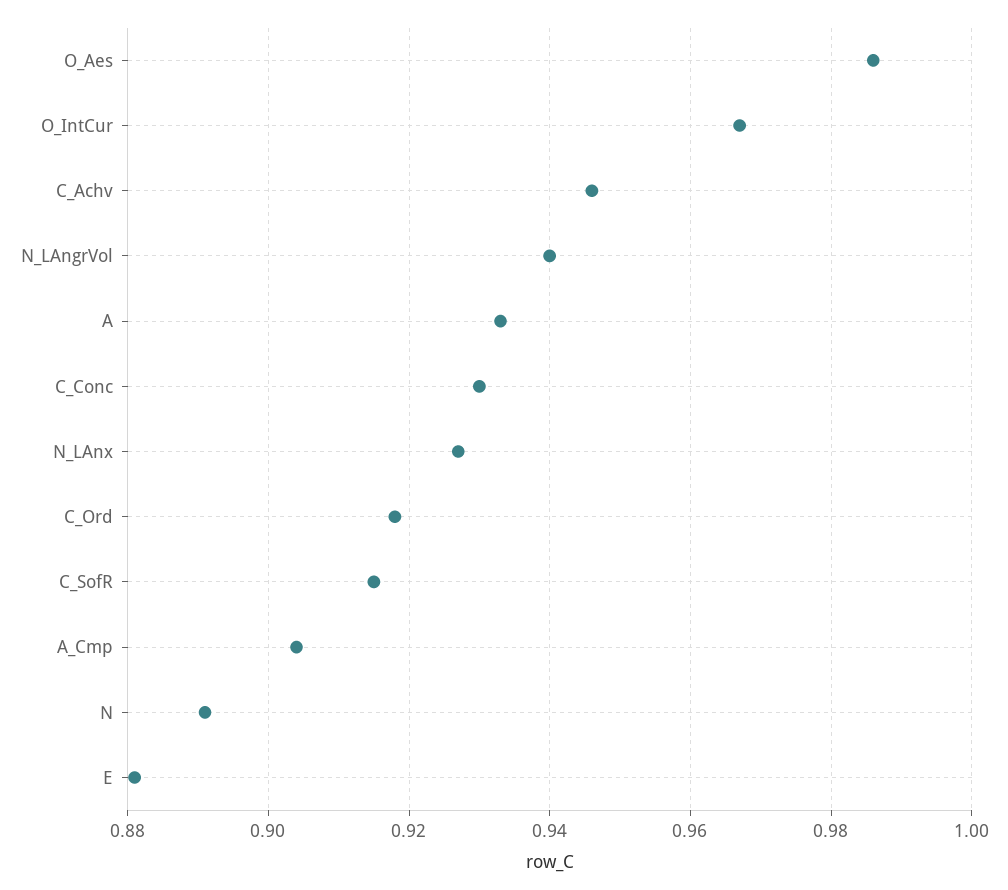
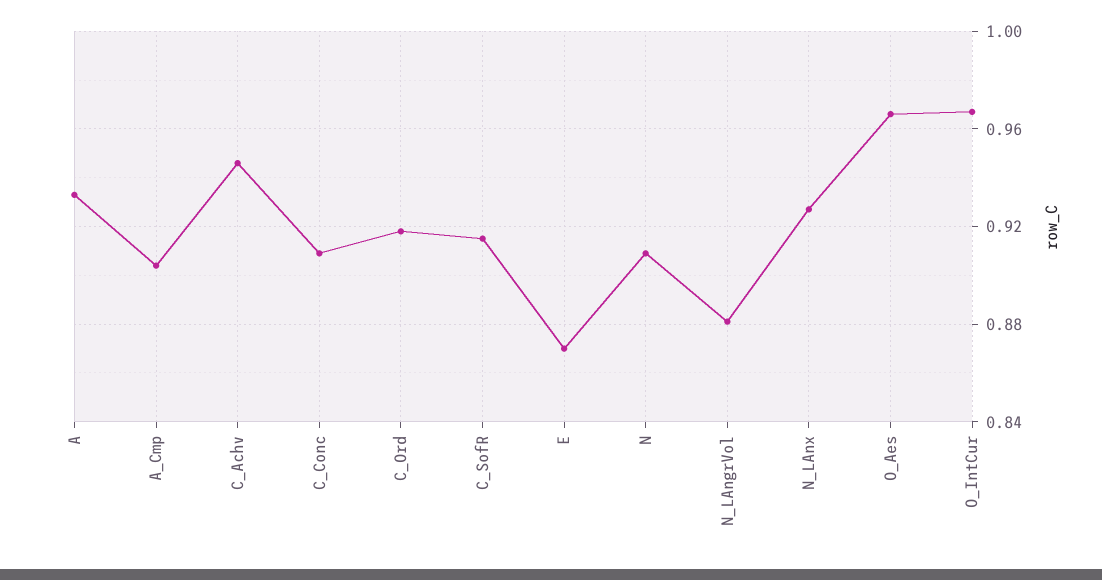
O_Aes: 0.985 -> 0.965
N_LAngrVol: 0.94 -> 0.88
C_Conc: 0.93 -> 0.91
N: 0.89 -> 0.91
E: 0.88 -> 0.87

